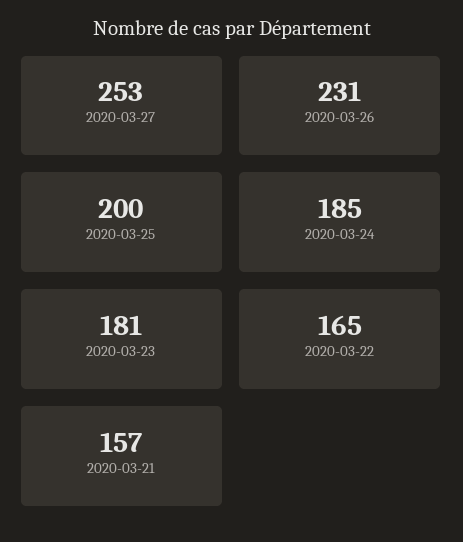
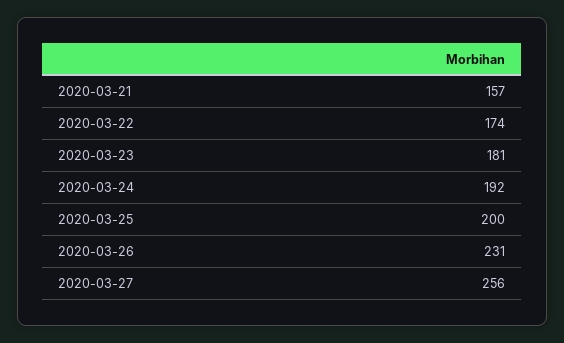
2020-03-27: 253 -> 256
2020-03-24: 185 -> 192
2020-03-22: 165 -> 174

